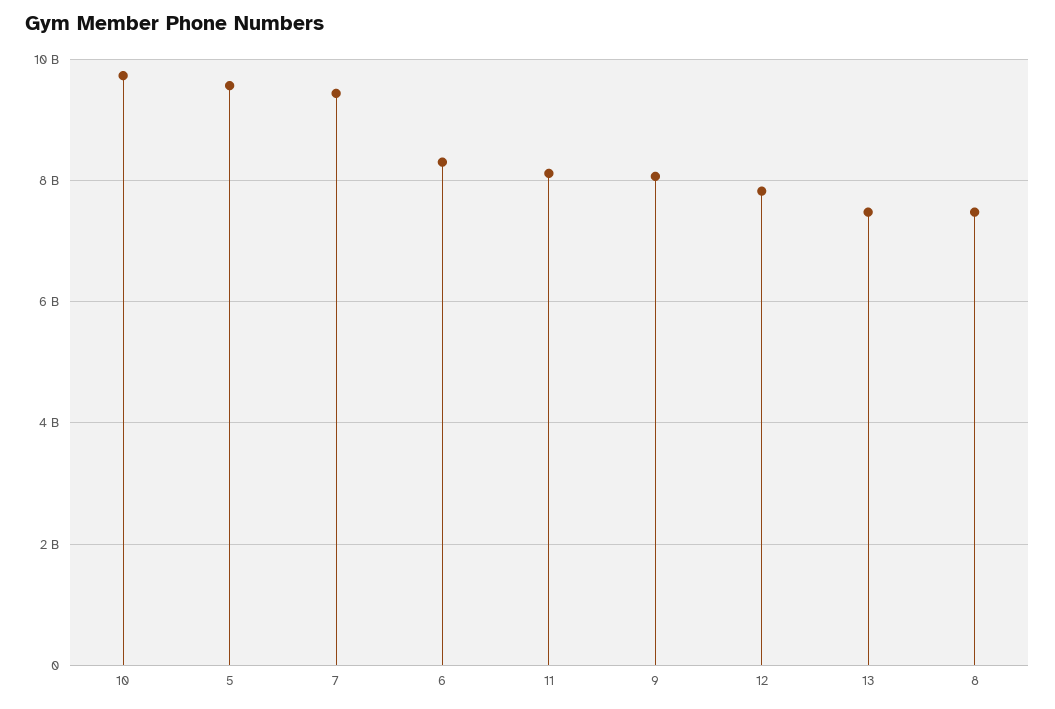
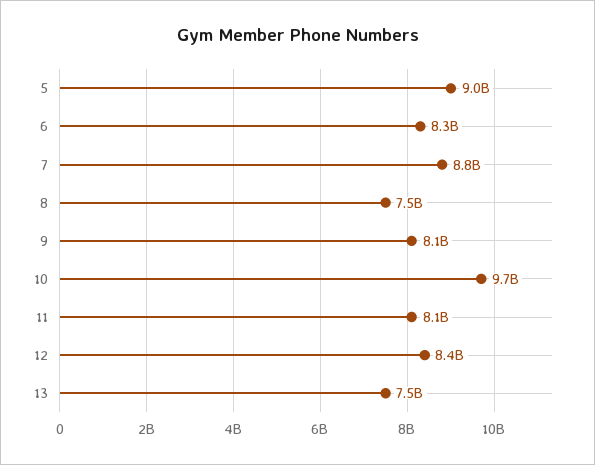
5: 9600000000 -> 9000000000
7: 9400000000 -> 8800000000
12: 7800000000 -> 8400000000

